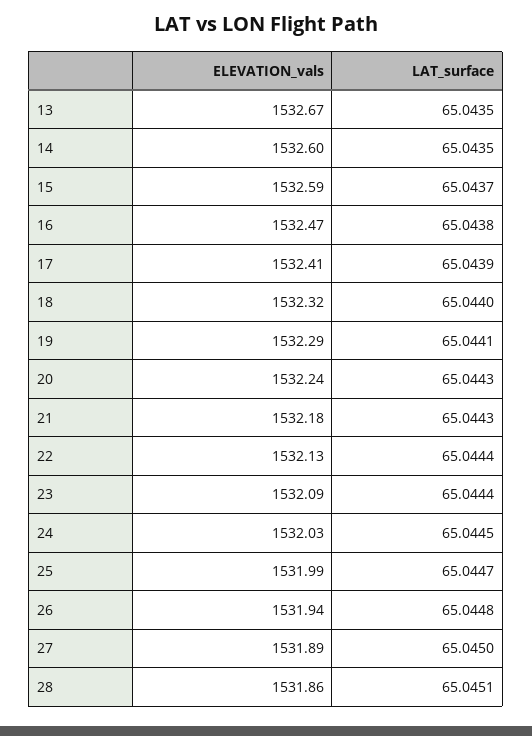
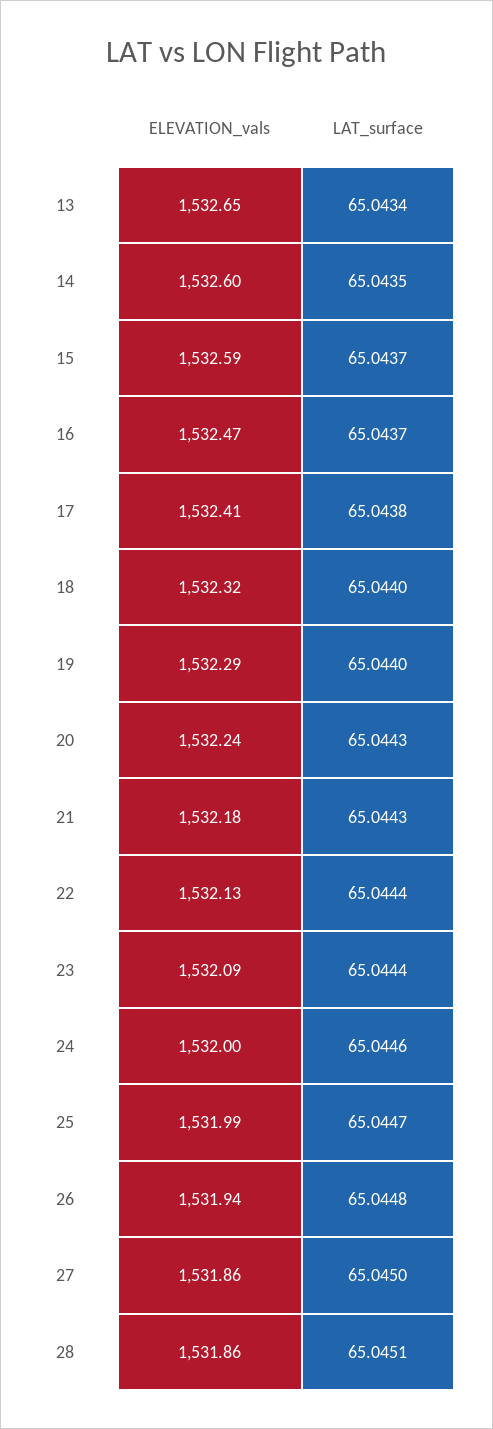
ELEVATION_vals, 13: 1532.67 -> 1532.65
LAT_surface, 13: 65.0435 -> 65.0434
LAT_surface, 16: 65.0438 -> 65.0437
LAT_surface, 17: 65.0439 -> 65.0438
LAT_surface, 19: 65.0441 -> 65.044
ELEVATION_vals, 24: 1532.03 -> 1532
LAT_surface, 24: 65.0445 -> 65.0446
ELEVATION_vals, 27: 1531.89 -> 1531.86

